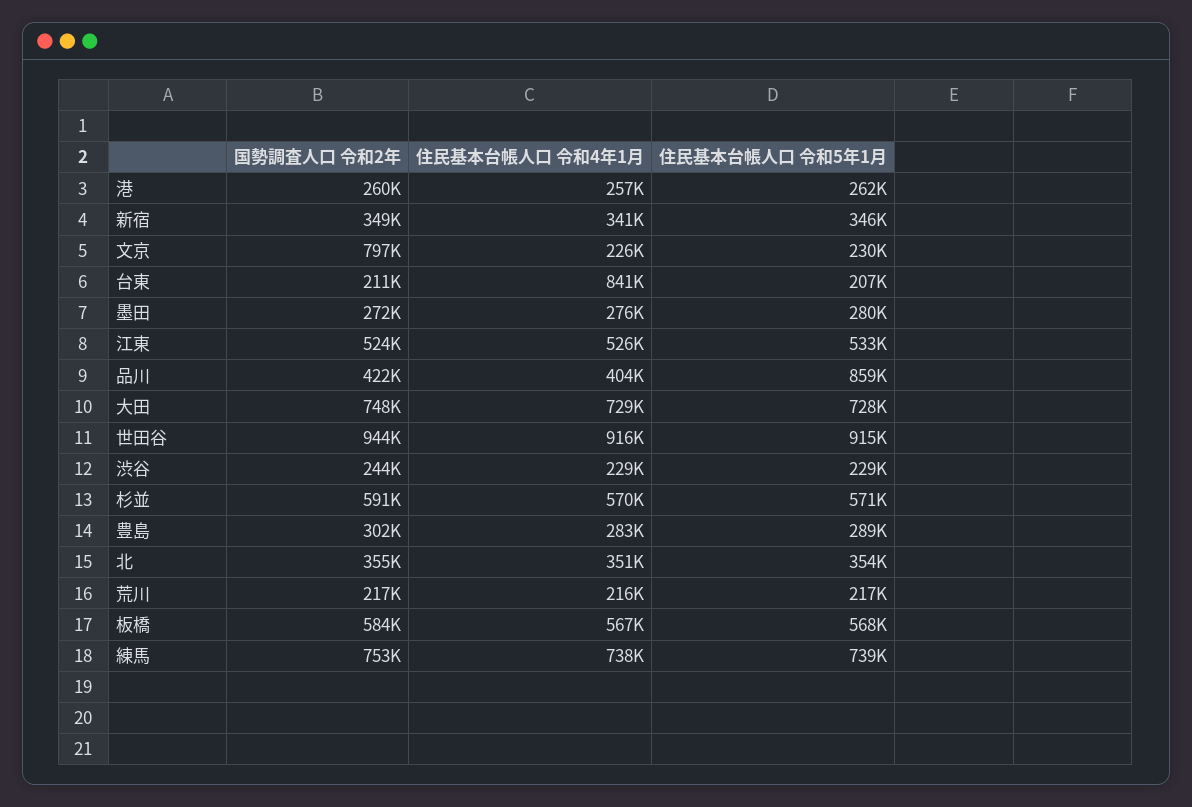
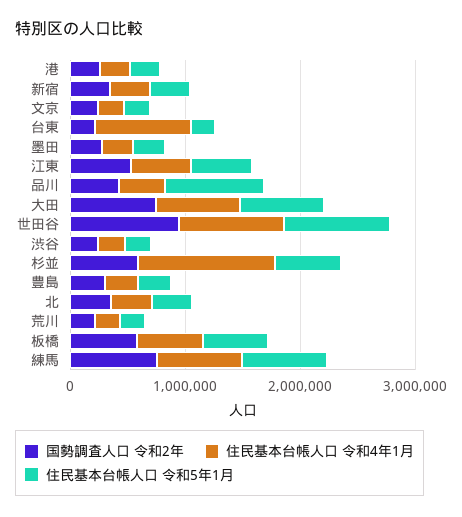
国勢調査人口 令和2年, 文京: 797000 -> 200000
住民基本台帳人口 令和4年1月, 杉並: 570000 -> 1200000

